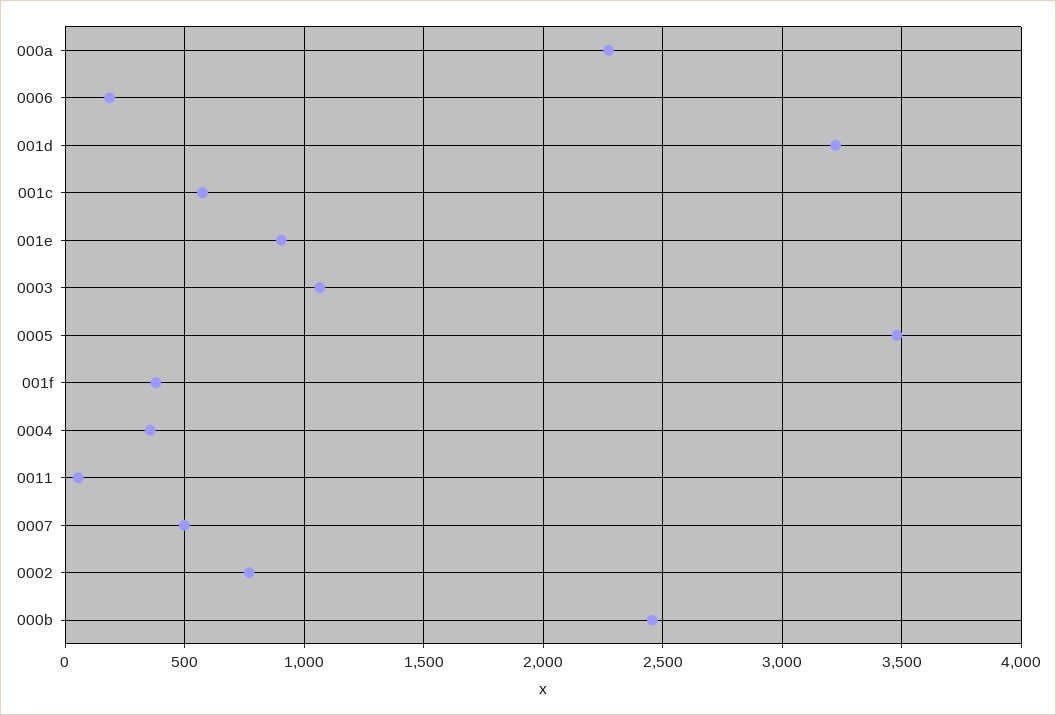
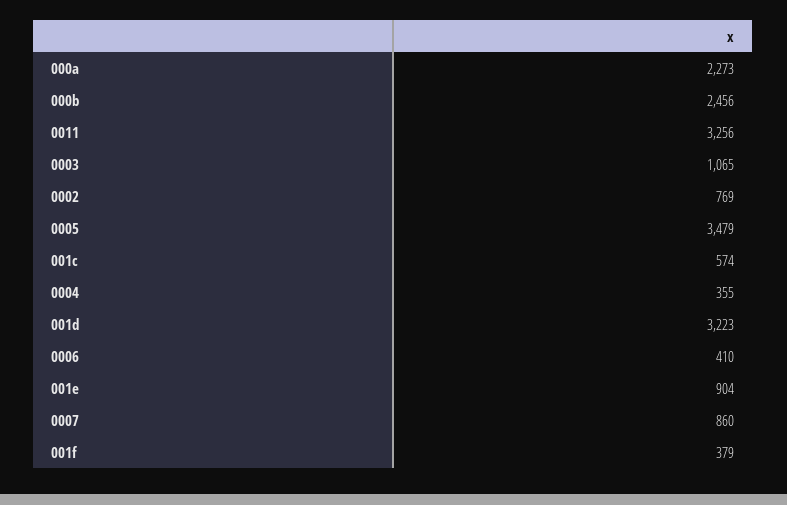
0006: 200 -> 410
0011: 50 -> 3256
0007: 500 -> 860

